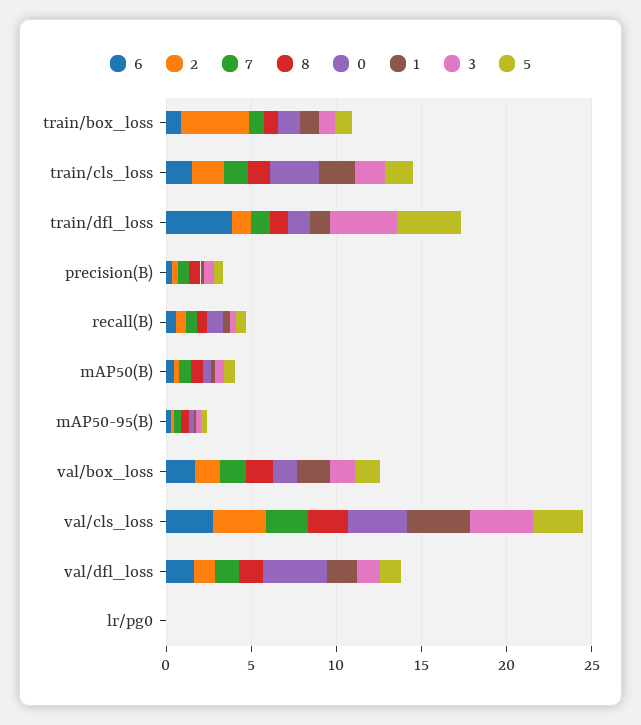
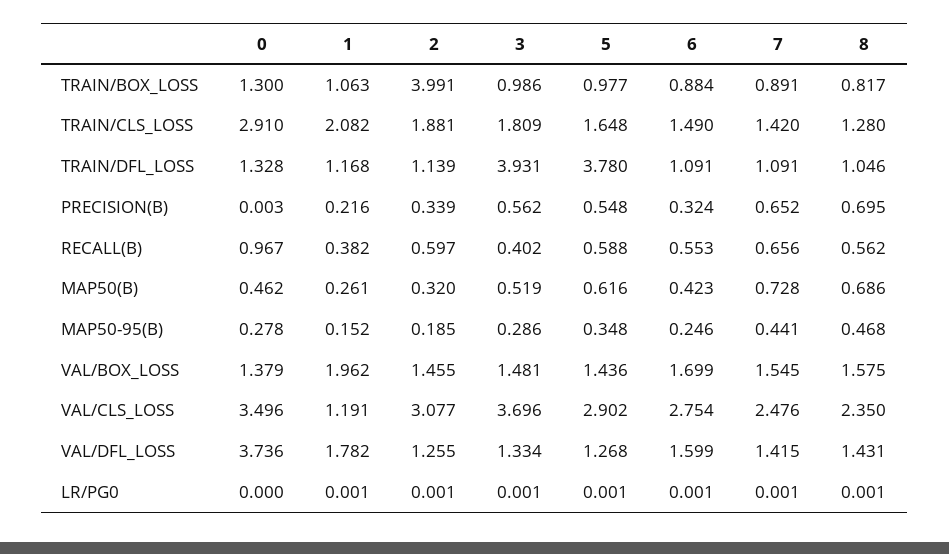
6, train/dfl_loss: 4 -> 1.091
1, val/cls_loss: 4 -> 1.191

